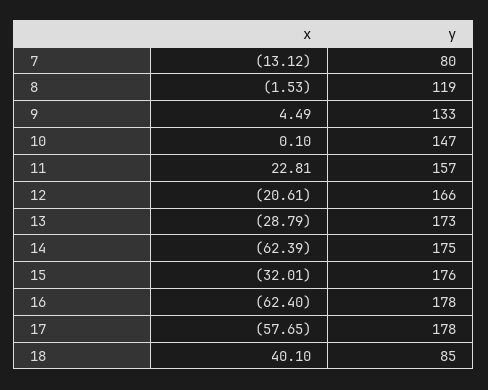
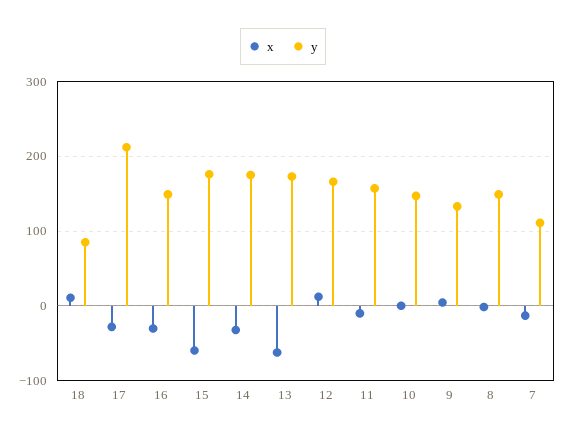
y, 7: 80 -> 110
y, 8: 119 -> 150
x, 11: 22.81 -> -10
x, 12: -20.61 -> 10
x, 13: -28.79 -> -60
x, 14: -62.39 -> -30
x, 15: -32.01 -> -60
x, 16: -62.4 -> -30
y, 16: 178 -> 150
x, 17: -57.65 -> -30
y, 17: 178 -> 210
x, 18: 40.1 -> 10

